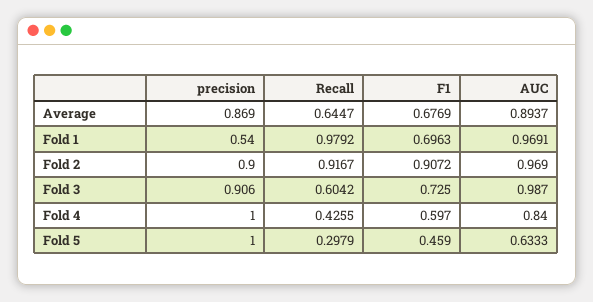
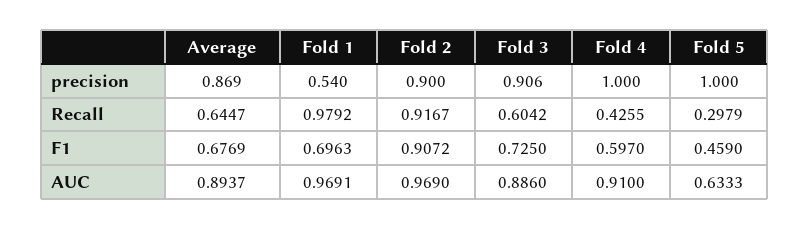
AUC, Fold 3: 0.987 -> 0.886
AUC, Fold 4: 0.84 -> 0.91

